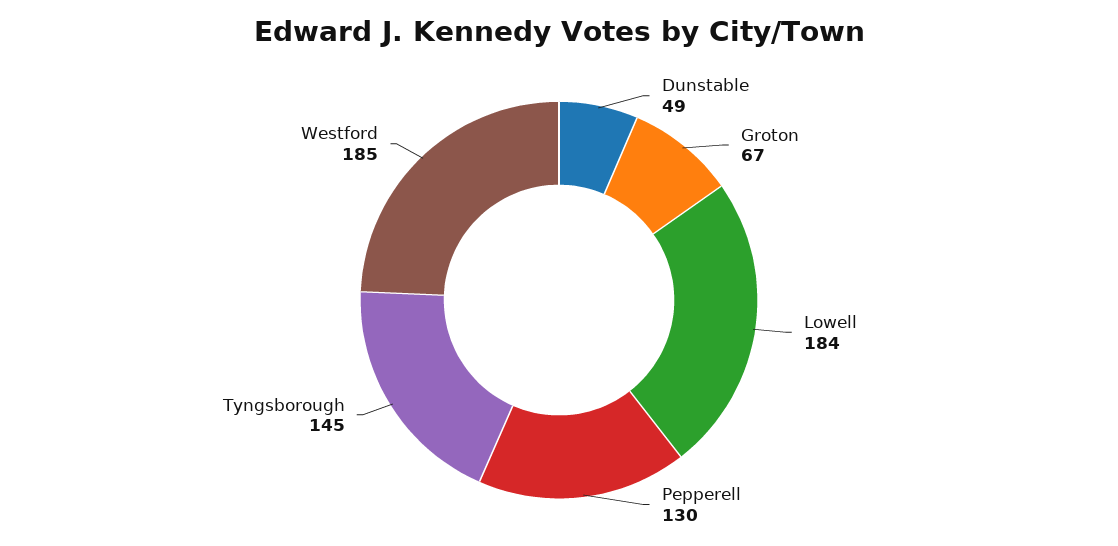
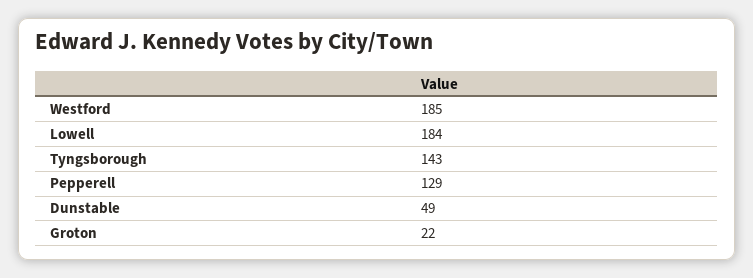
Groton: 67 -> 22
Pepperell: 130 -> 129
Tyngsborough: 145 -> 143

